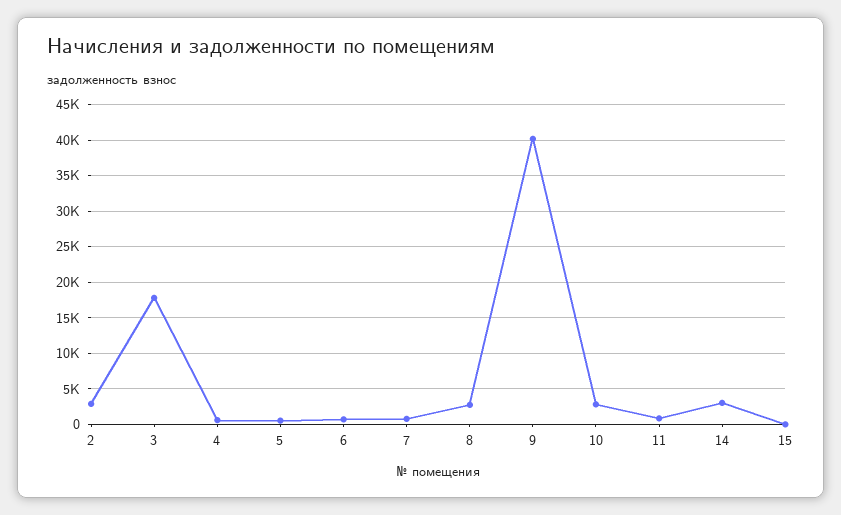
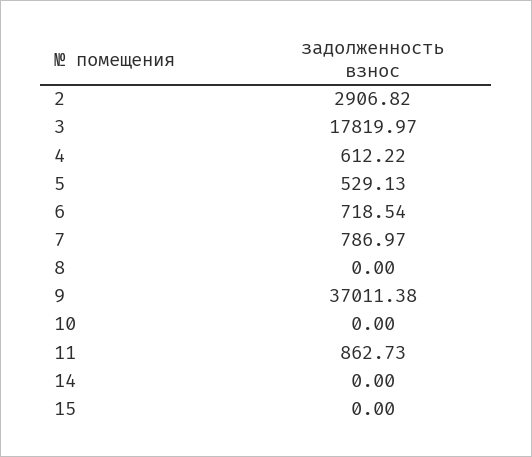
8: 3000 -> 0
9: 40000 -> 37011.38
10: 3000 -> 0
14: 3000 -> 0

